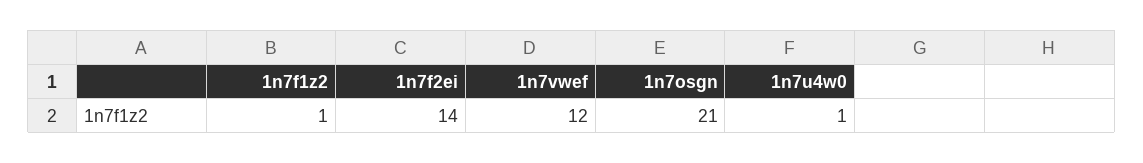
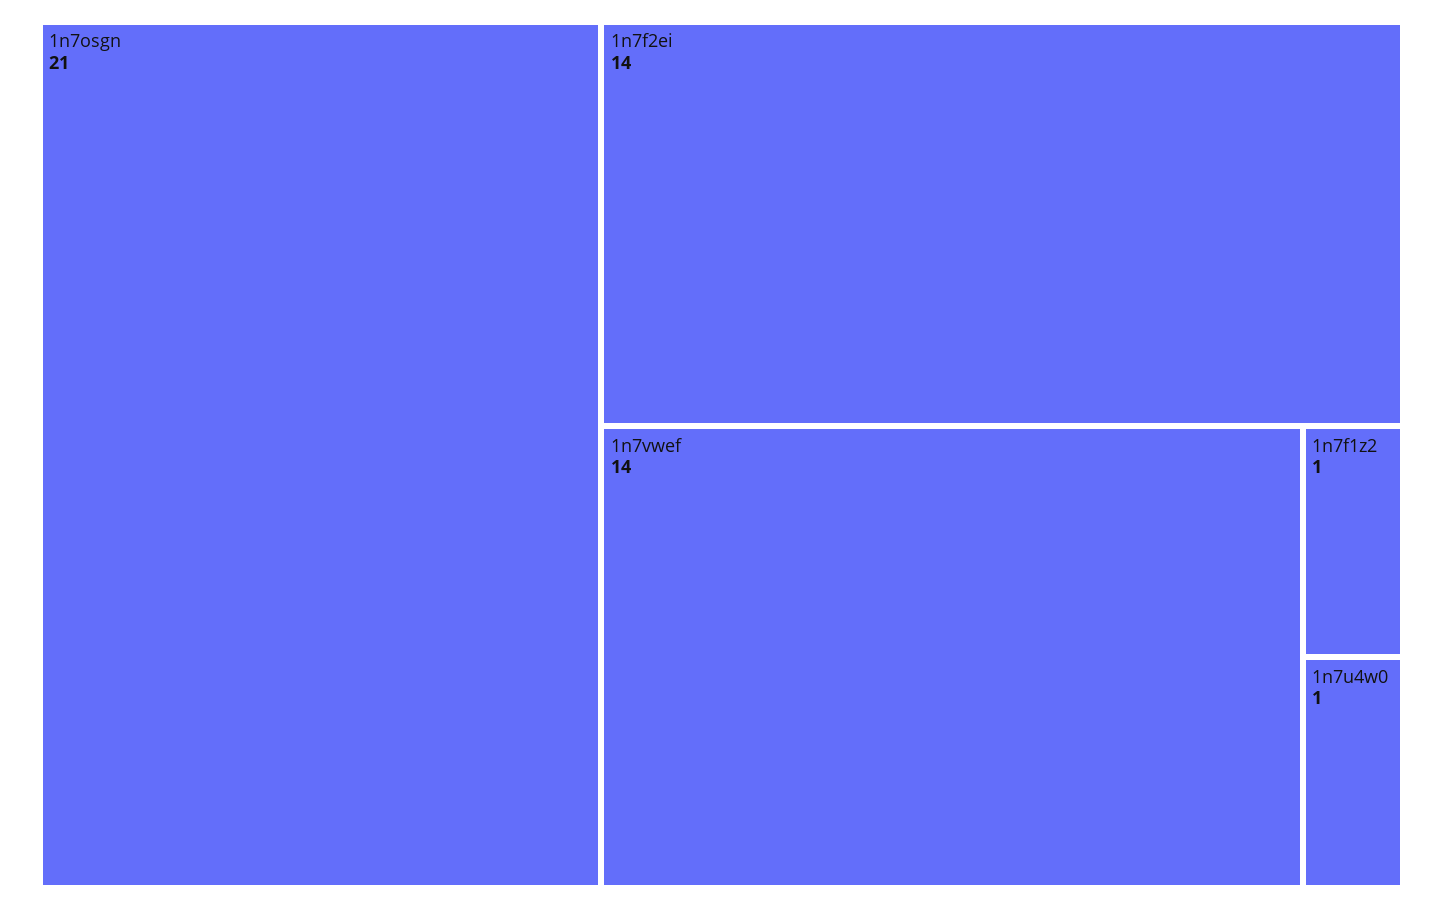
1n7vwef: 12 -> 14

